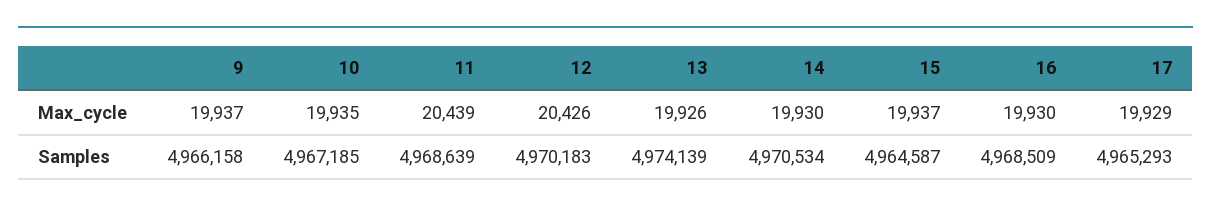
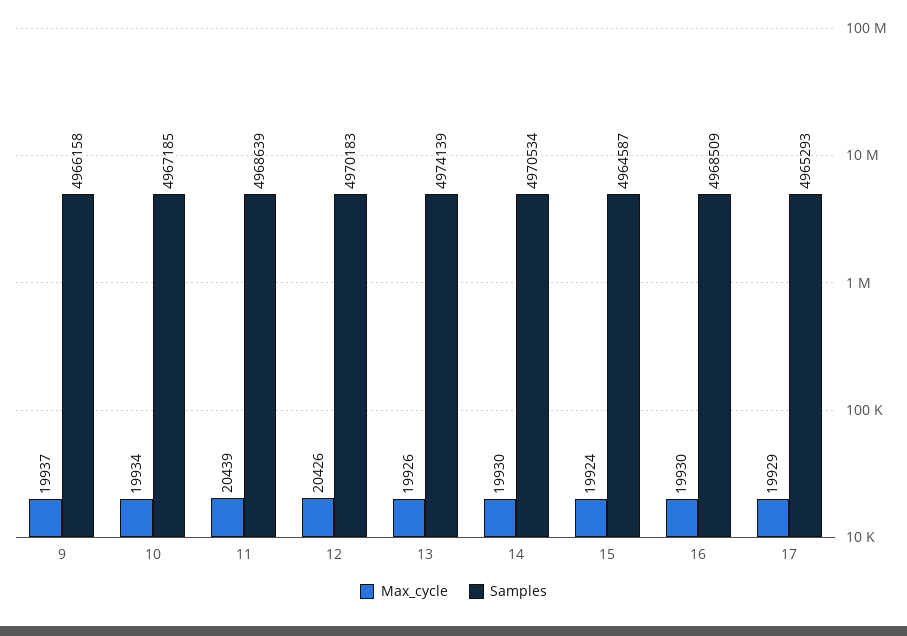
Max_cycle, 10: 19935 -> 19934
Max_cycle, 15: 19937 -> 19924

